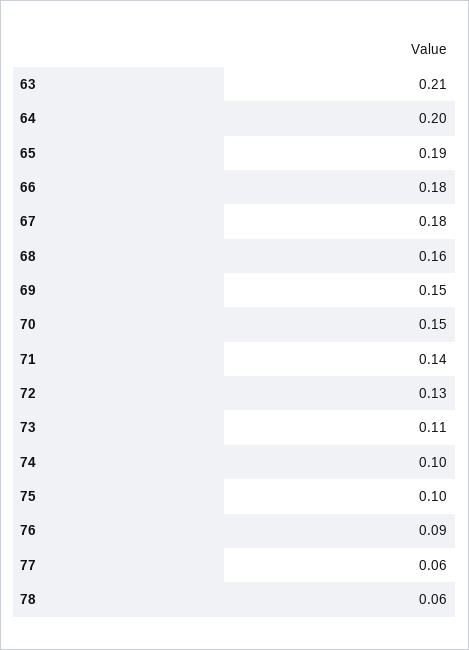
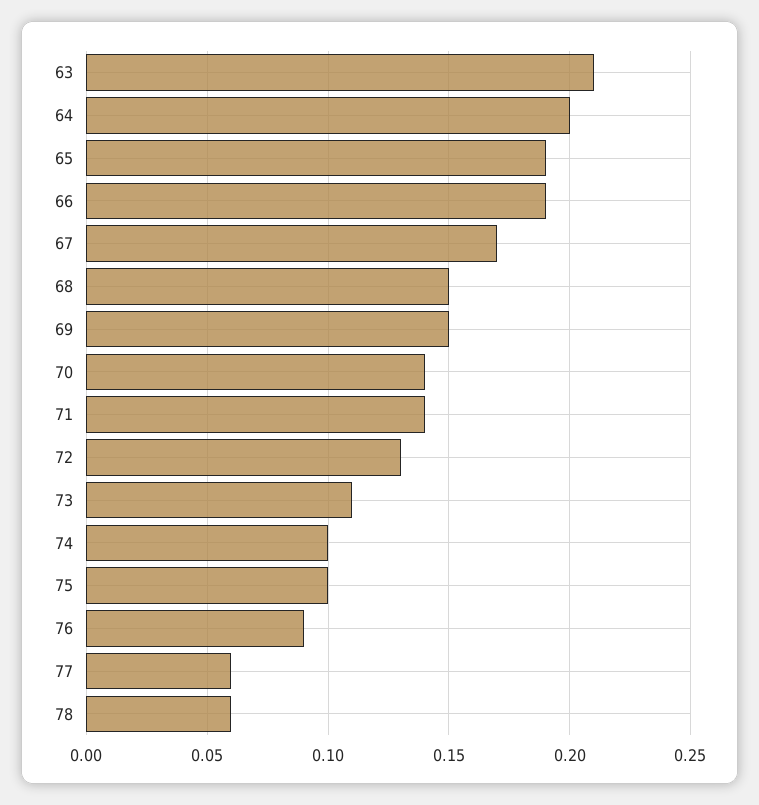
66: 0.18 -> 0.19
67: 0.18 -> 0.17
68: 0.16 -> 0.15
70: 0.15 -> 0.14

